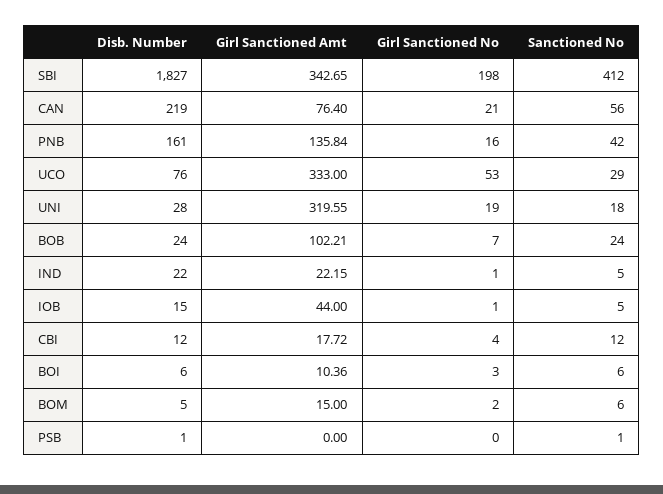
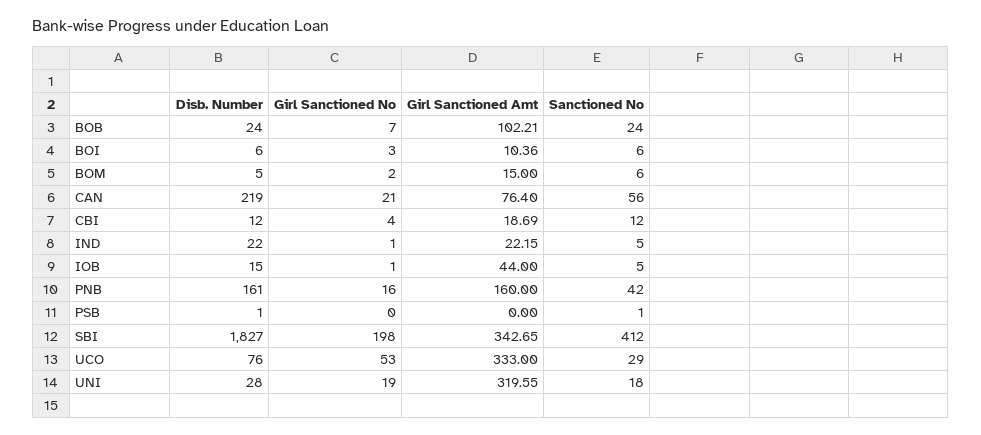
Girl Sanctioned Amt, PNB: 135.84 -> 160
Girl Sanctioned Amt, CBI: 17.72 -> 18.69

